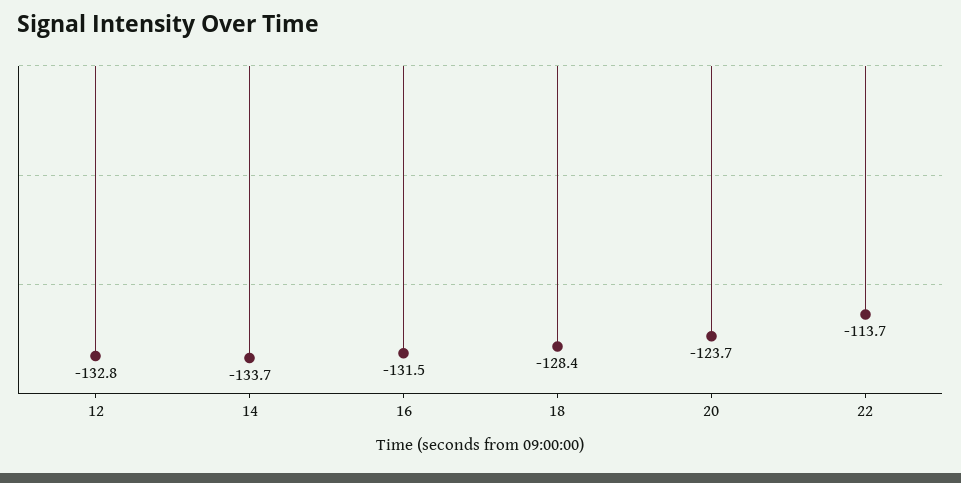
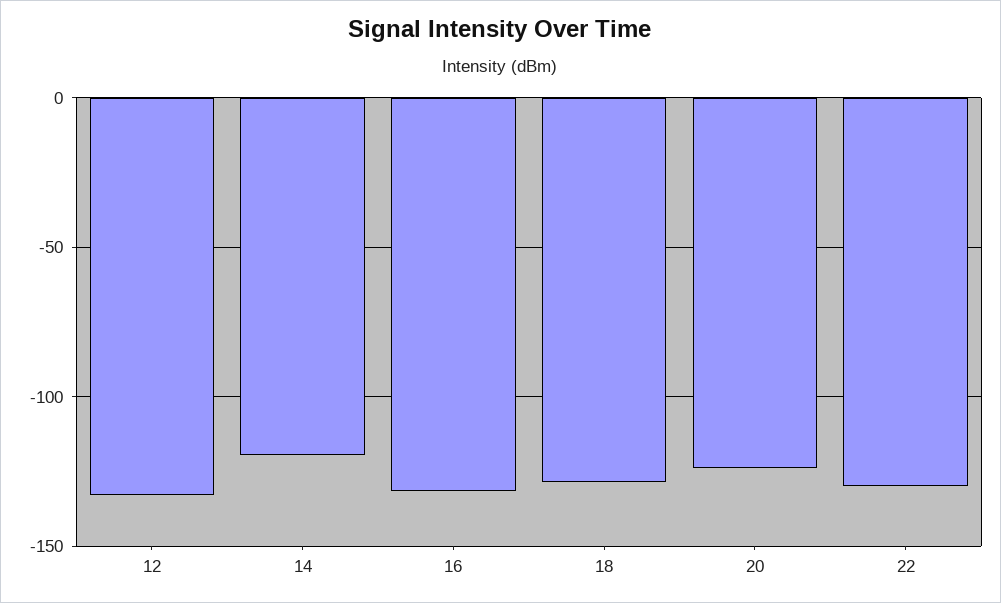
14: -133.7 -> -120
22: -113.7 -> -130

